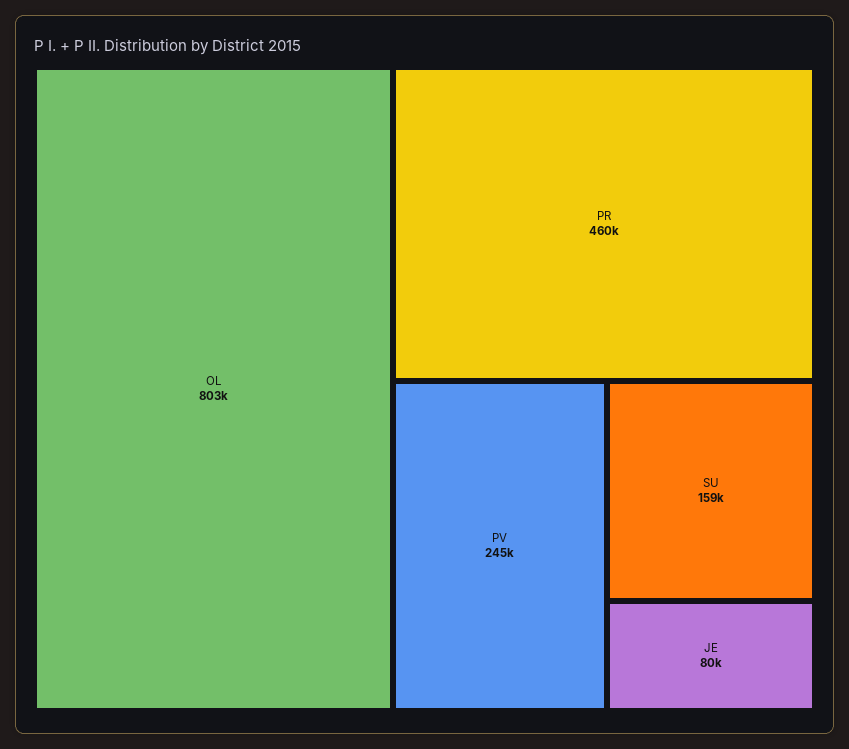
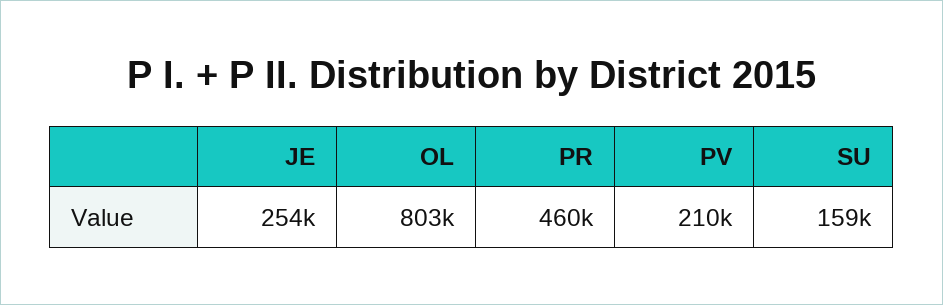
PV: 245000 -> 210000
JE: 80000 -> 254000

